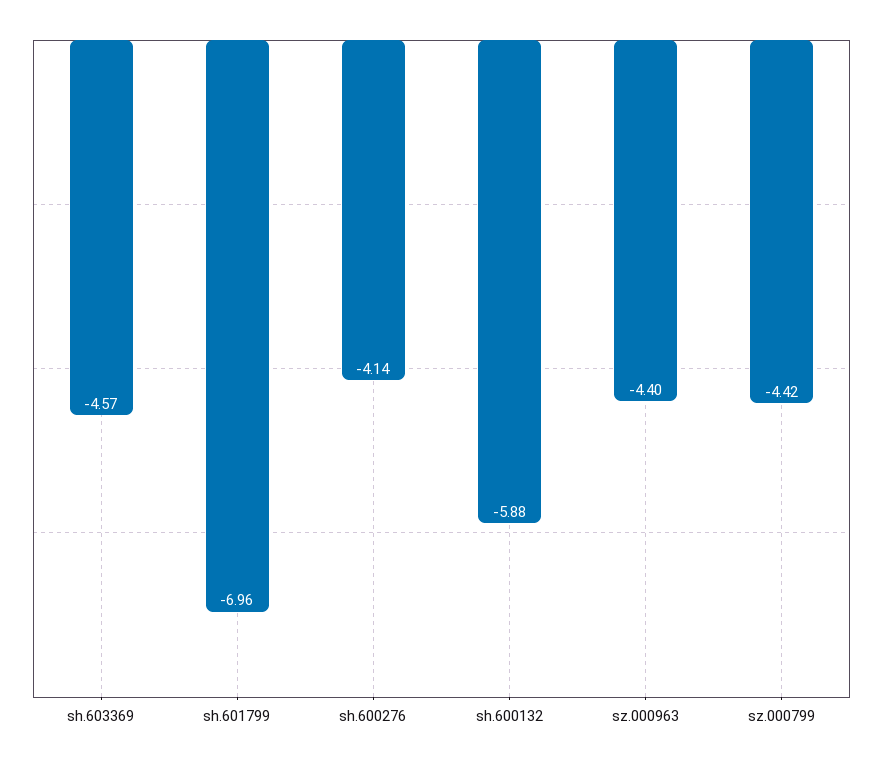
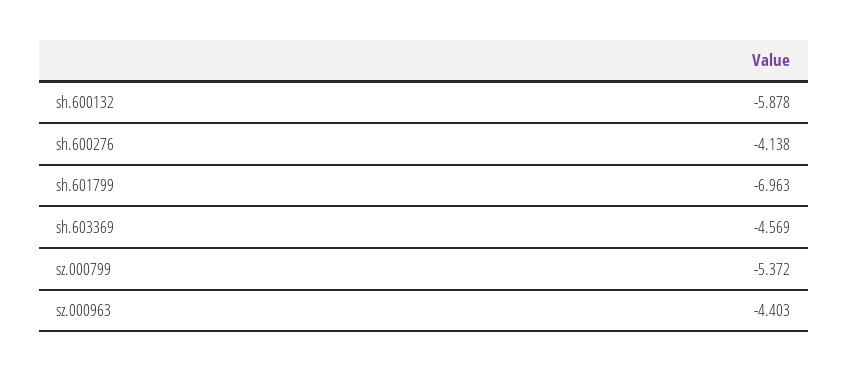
sz.000799: -4.42 -> -5.372

